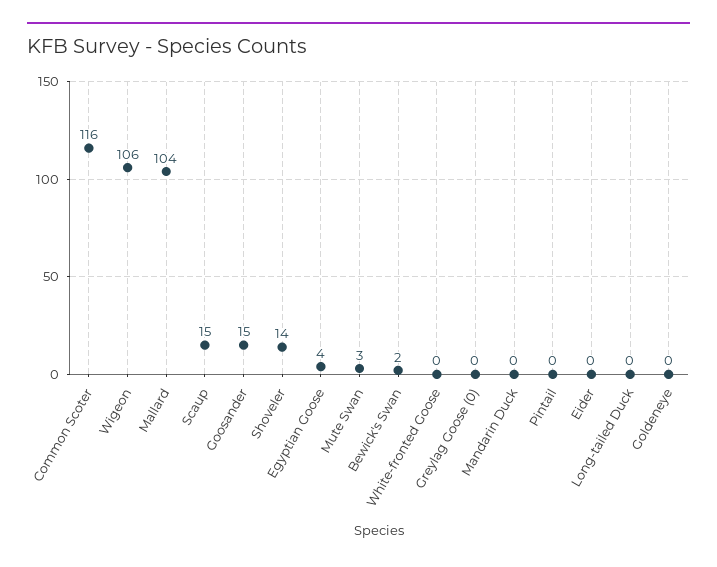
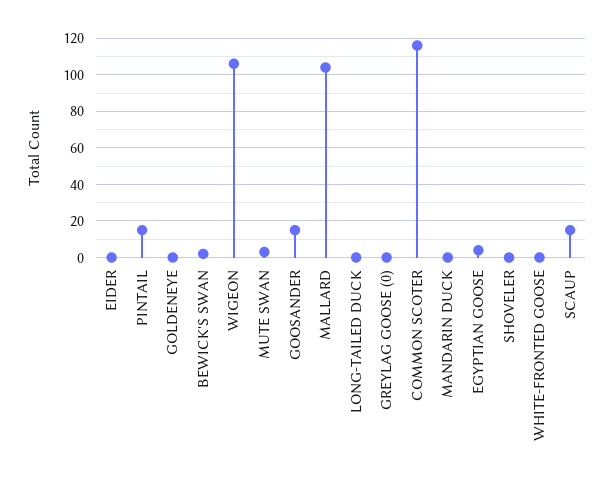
Shoveler: 14 -> 0
Pintail: 0 -> 15

